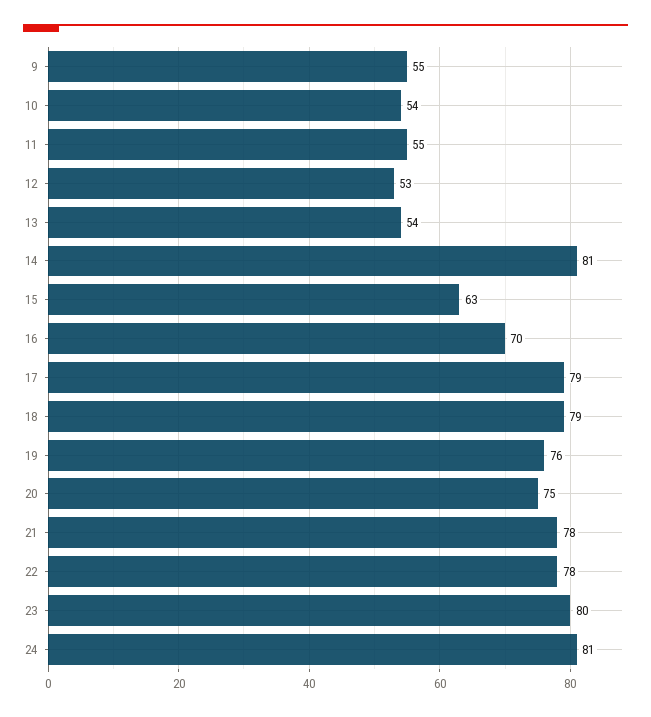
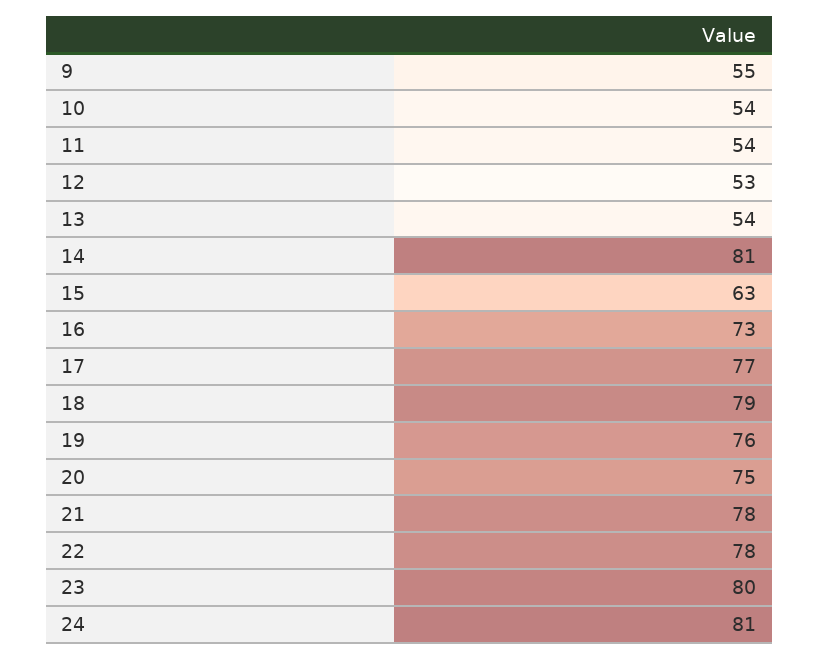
11: 55 -> 54
16: 70 -> 73
17: 79 -> 77

